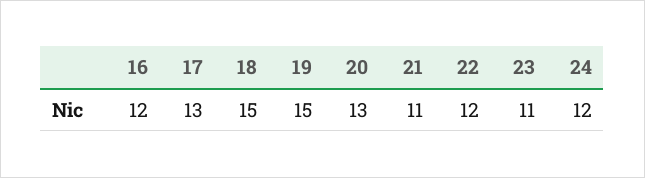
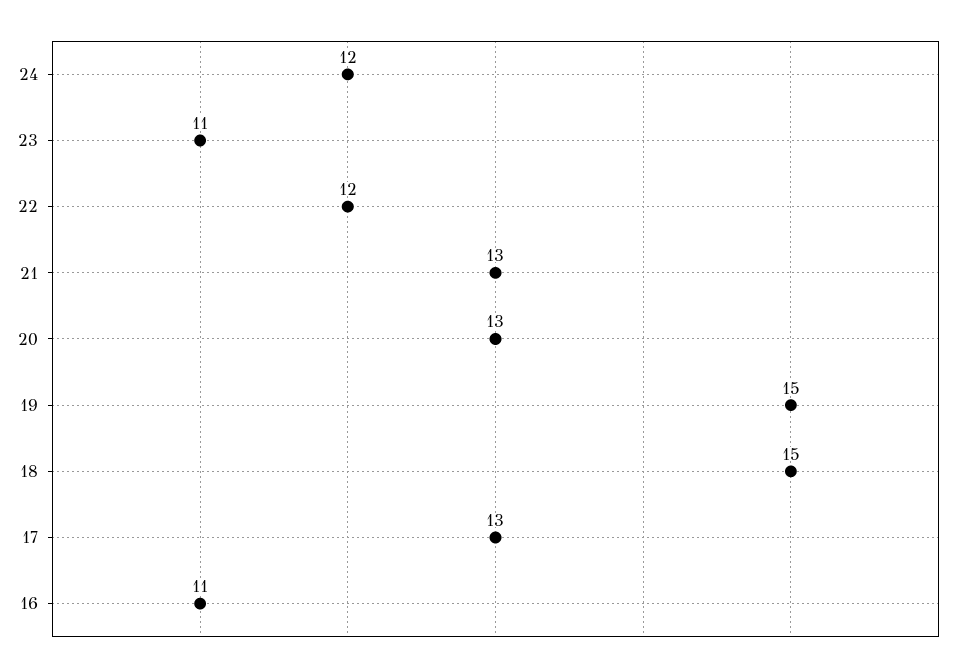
16: 12 -> 11
21: 11 -> 13

